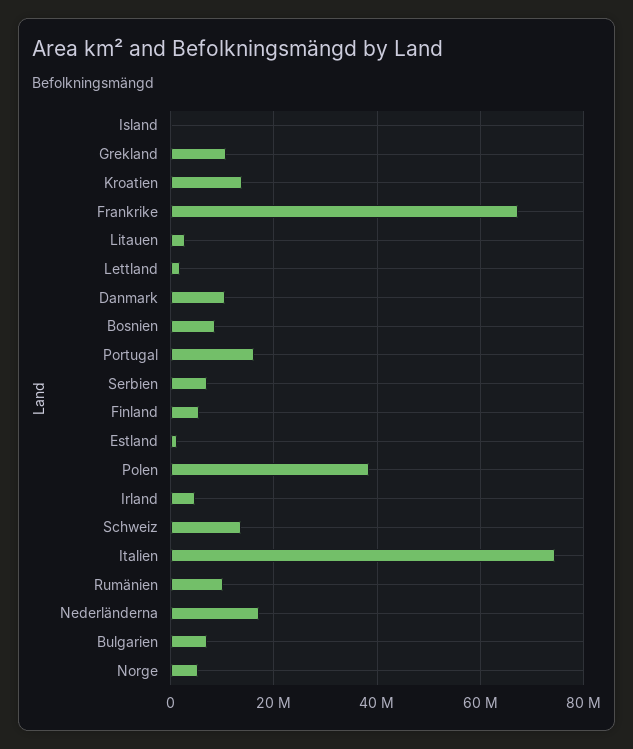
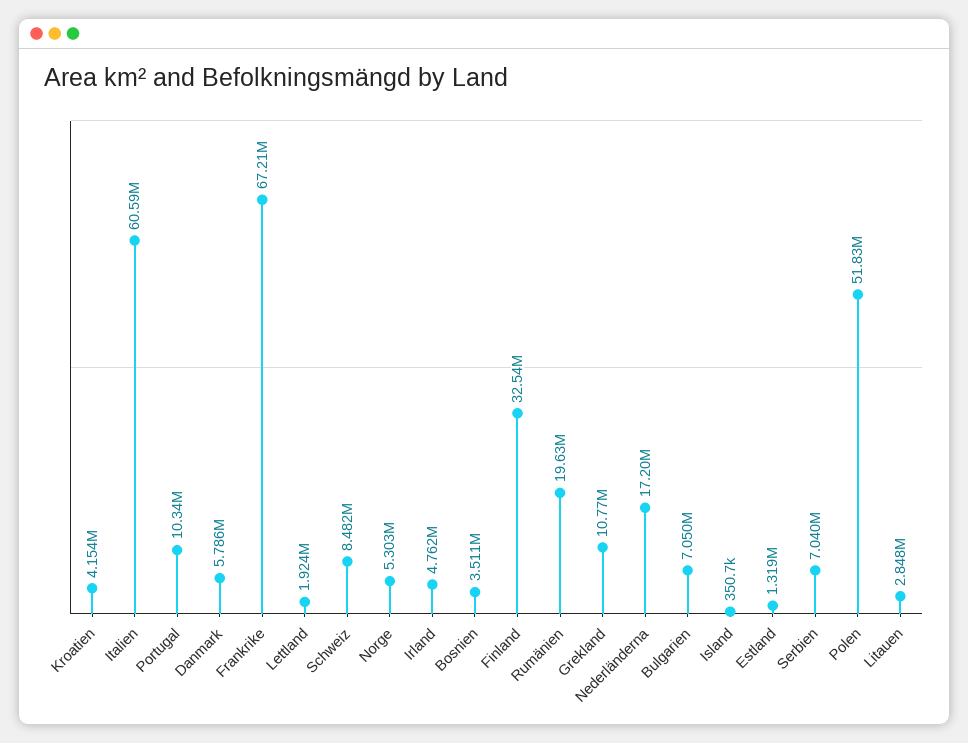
Kroatien: 14000000 -> 4154000
Danmark: 10000000 -> 5786000
Bosnien: 8000000 -> 3511000
Portugal: 16000000 -> 10340000
Finland: 6000000 -> 32540000
Polen: 38000000 -> 51830000
Schweiz: 14000000 -> 8482000
Italien: 74000000 -> 60590000
Rumänien: 10000000 -> 19630000

